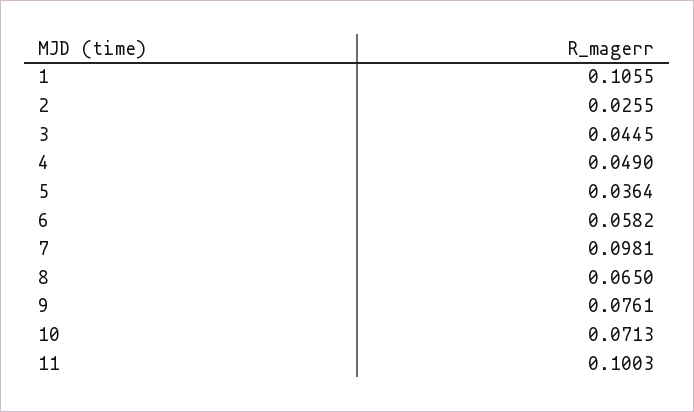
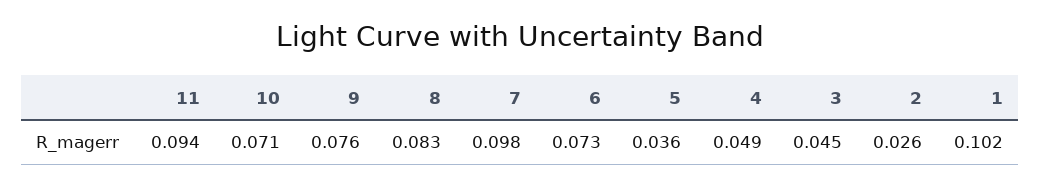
1: 0.1055 -> 0.102
6: 0.0582 -> 0.073
8: 0.065 -> 0.083
11: 0.1003 -> 0.094

